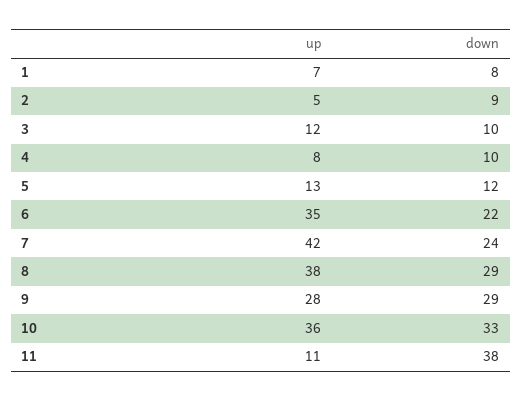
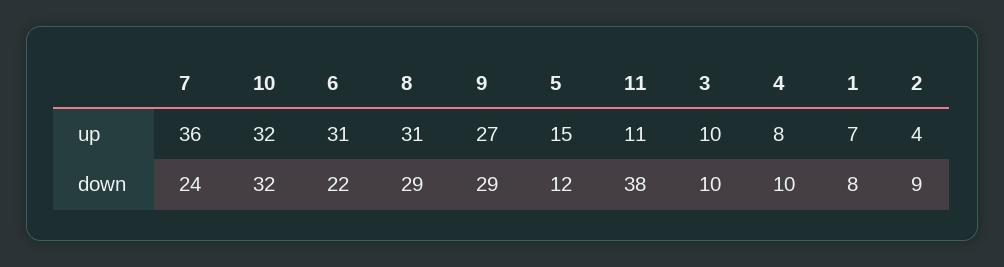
up, 2: 5 -> 4
up, 3: 12 -> 10
up, 5: 13 -> 15
up, 6: 35 -> 31
up, 7: 42 -> 36
up, 8: 38 -> 31
up, 9: 28 -> 27
up, 10: 36 -> 32
down, 10: 33 -> 32

